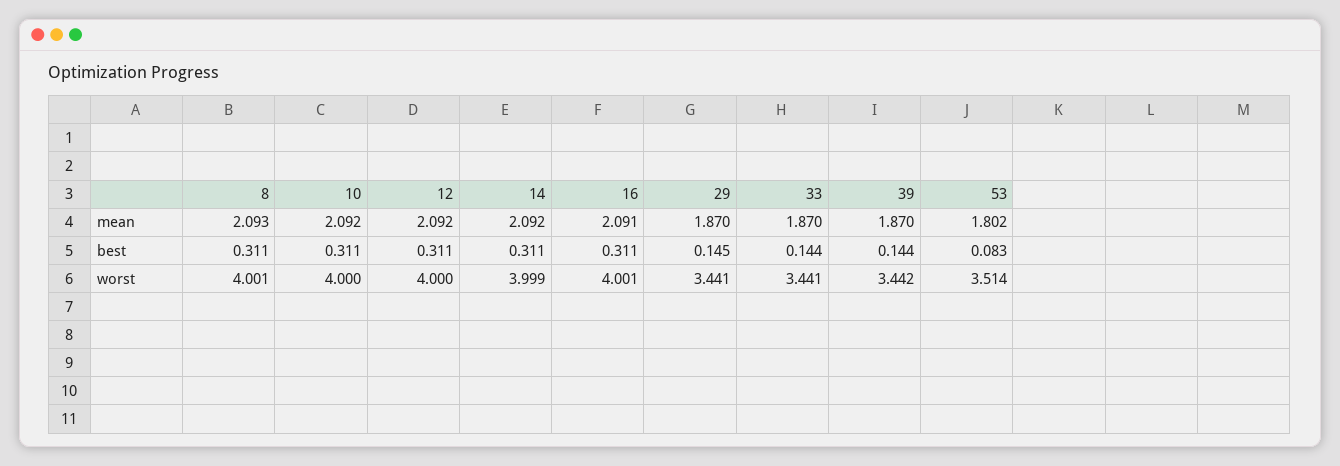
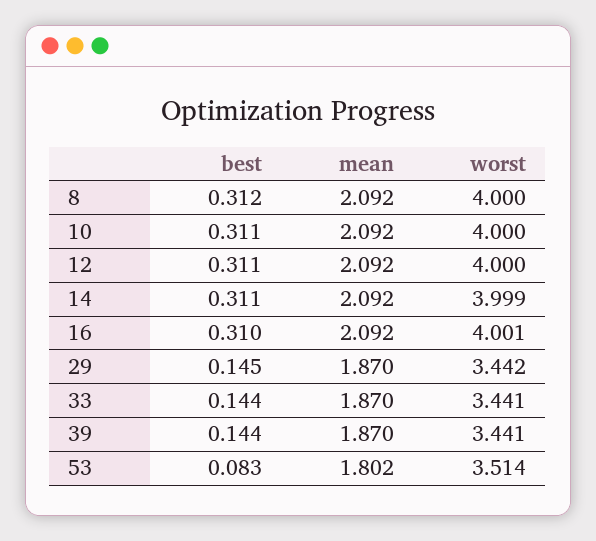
8, mean: 2.093 -> 2.092
16, mean: 2.091 -> 2.092
8, best: 0.311 -> 0.312
16, best: 0.311 -> 0.31
8, worst: 4.001 -> 4
29, worst: 3.441 -> 3.442
39, worst: 3.442 -> 3.441

